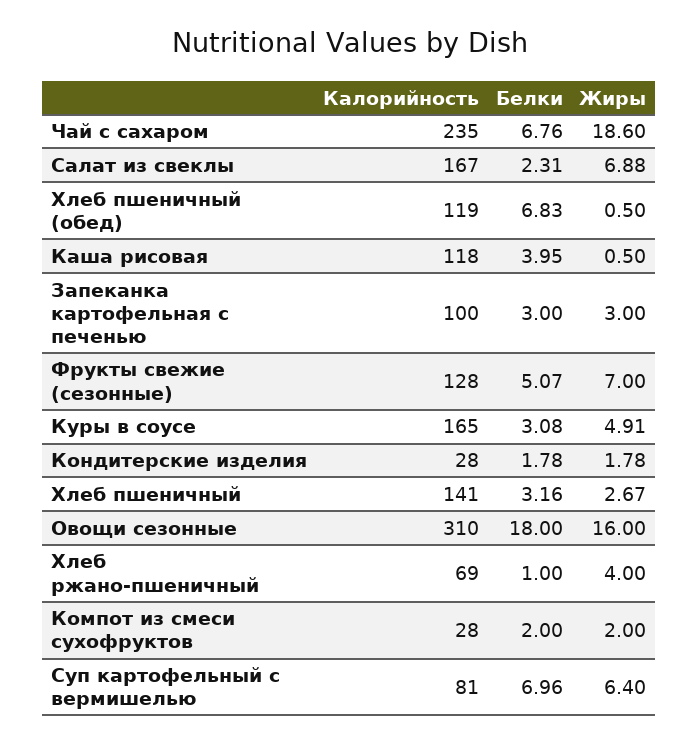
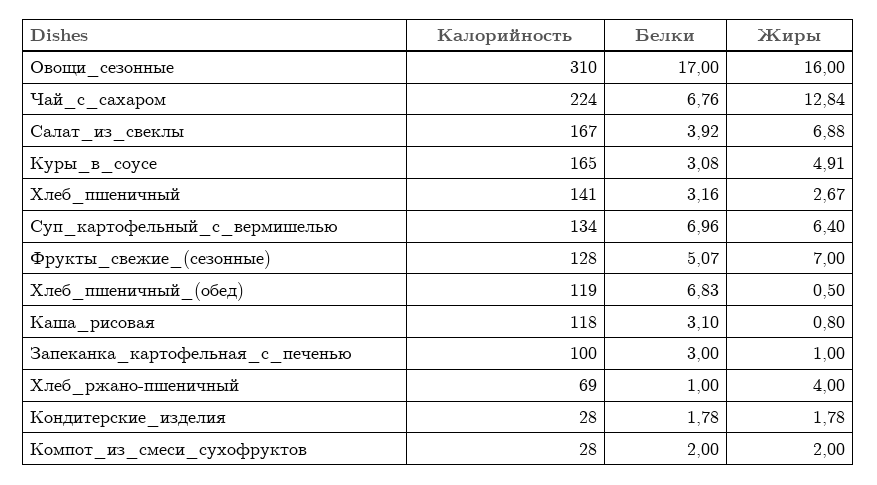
Калорийность, Чай с сахаром: 235 -> 224
Жиры, Чай с сахаром: 18.6 -> 12.84
Белки, Салат из свеклы: 2.31 -> 3.92
Белки, Каша рисовая: 3.95 -> 3.1
Жиры, Каша рисовая: 0.5 -> 0.8
Жиры, Запеканка картофельная с печенью: 3 -> 1
Белки, Овощи сезонные: 18 -> 17
Калорийность, Суп картофельный с вермишелью: 81 -> 134

